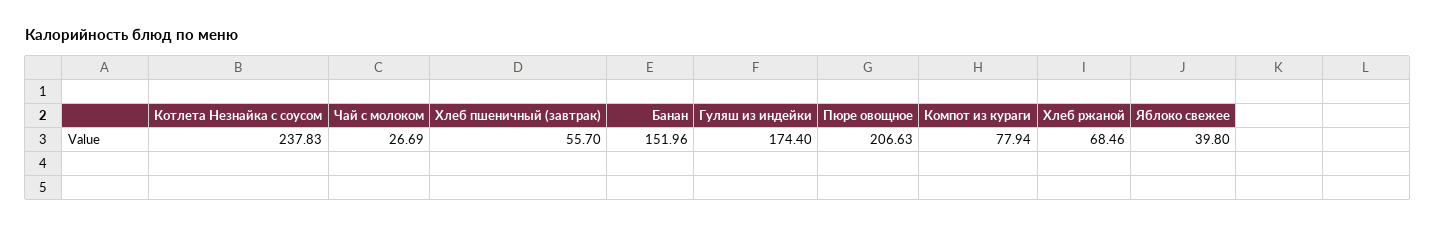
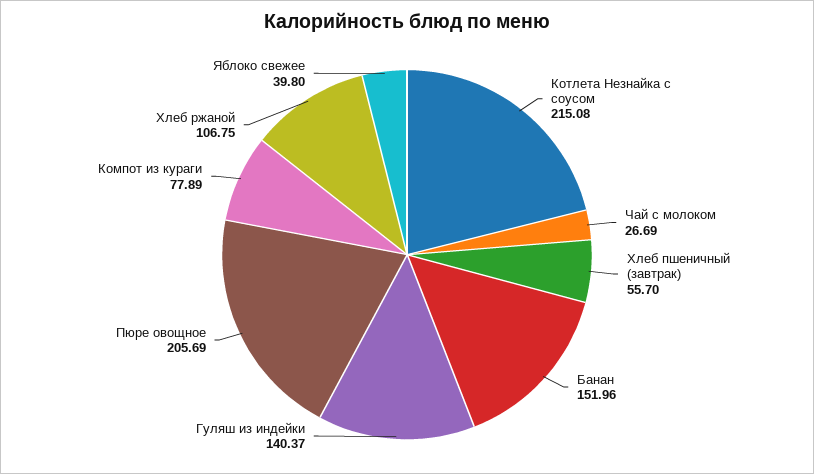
Котлета Незнайка с соусом: 237.83 -> 215.08
Гуляш из индейки: 174.4 -> 140.37
Пюре овощное: 206.63 -> 205.69
Компот из кураги: 77.94 -> 77.89
Хлеб ржаной: 68.46 -> 106.75

